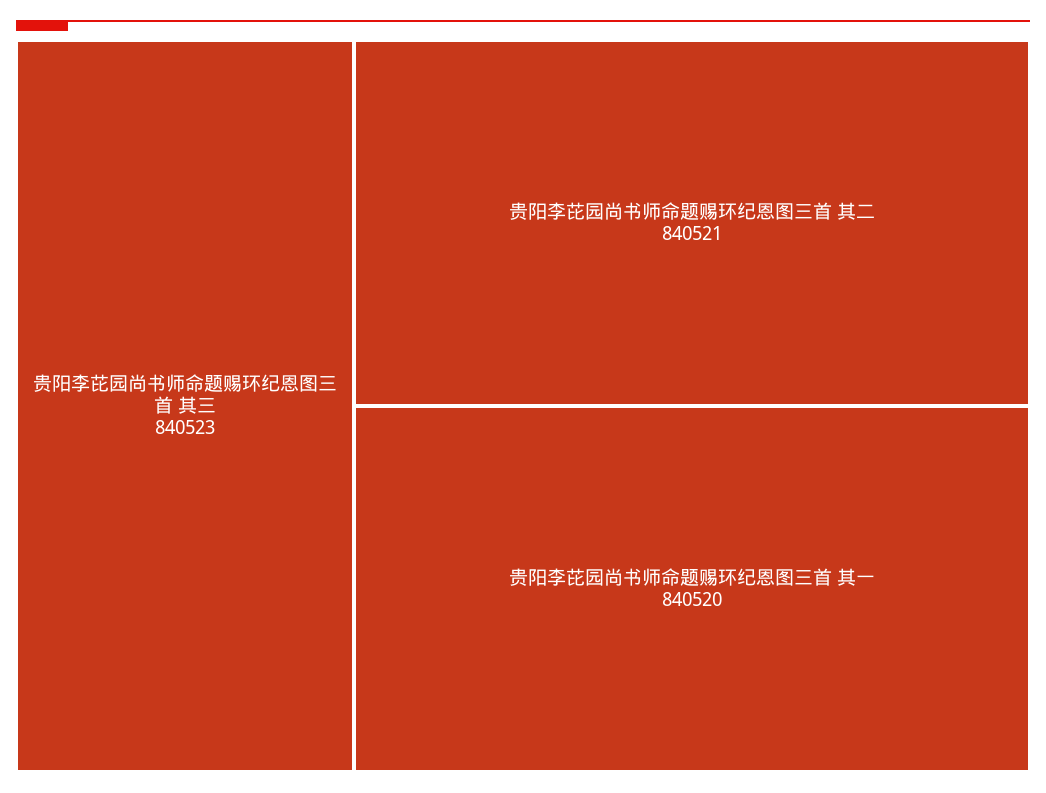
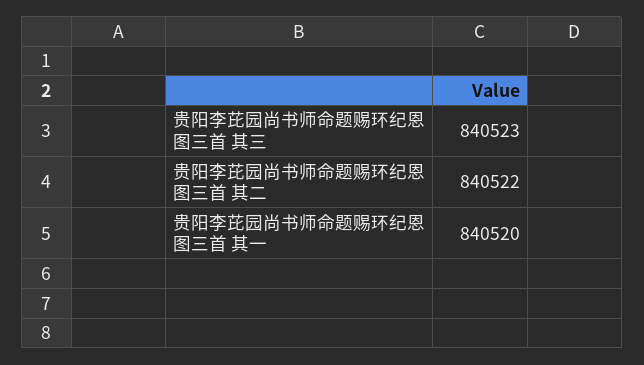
贵阳李芘园尚书师命题赐环纪恩图三首 其二: 840521 -> 840522

